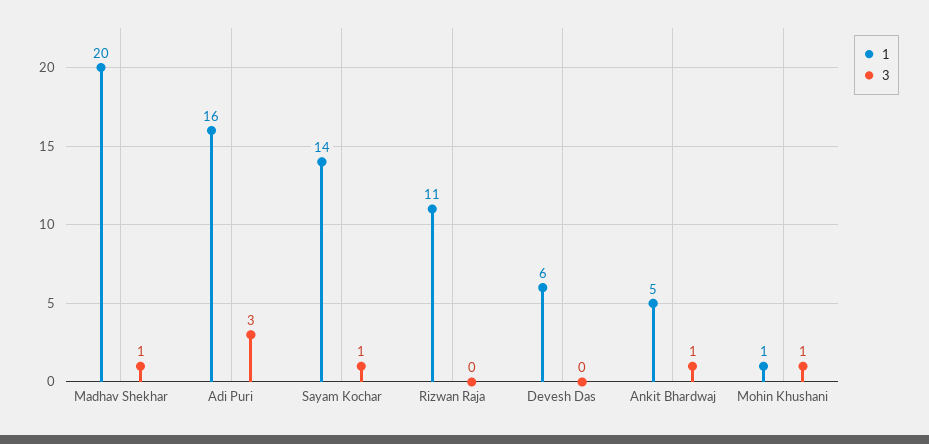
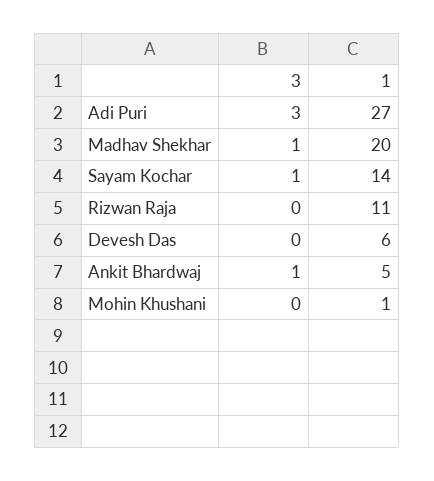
1, Adi Puri: 16 -> 27
3, Mohin Khushani: 1 -> 0

